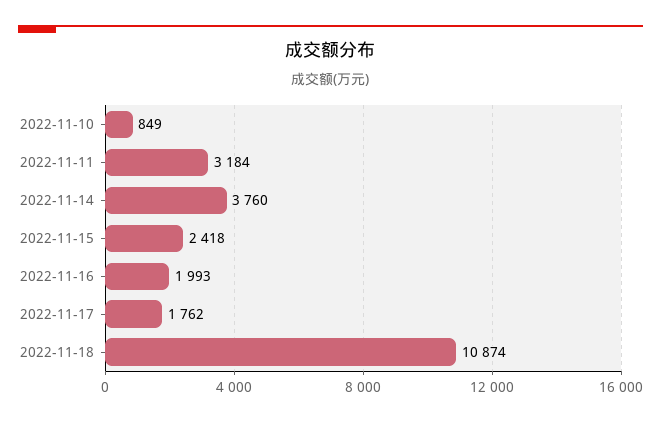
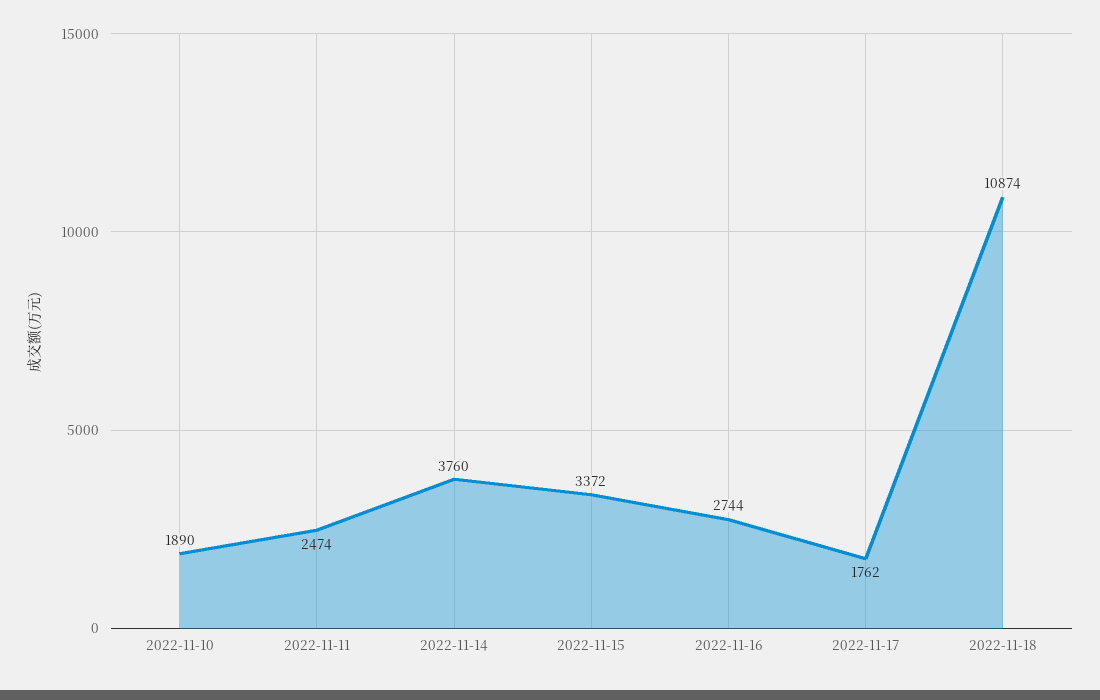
2022-11-10: 849 -> 1890
2022-11-11: 3184 -> 2474
2022-11-15: 2418 -> 3372
2022-11-16: 1993 -> 2744

